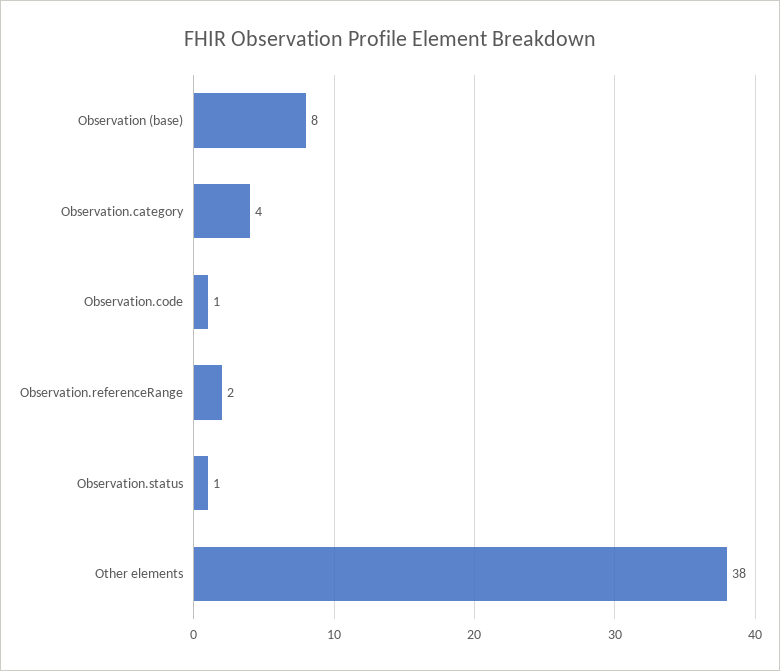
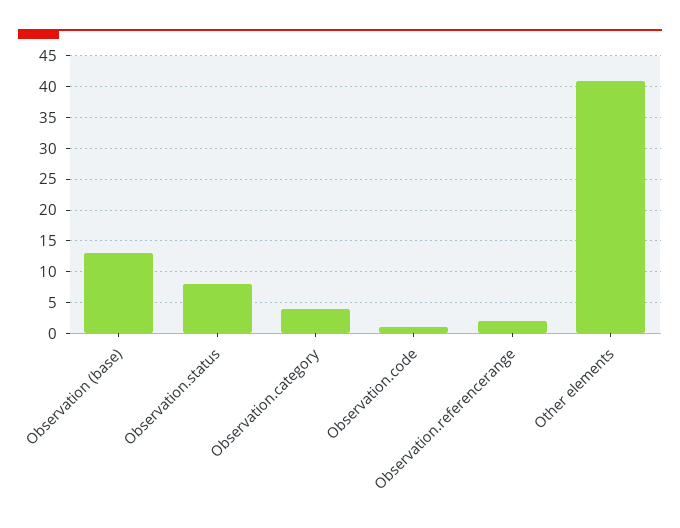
Observation (base): 8 -> 13
Observation.status: 1 -> 8
Other elements: 38 -> 41

